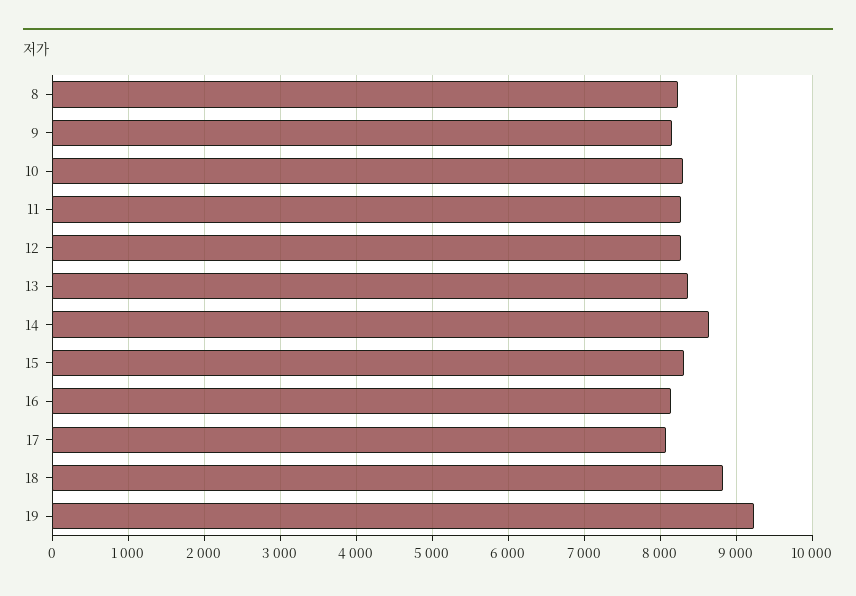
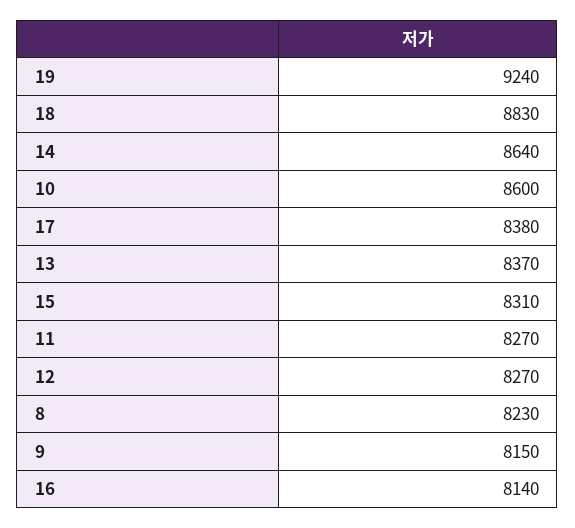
10: 8300 -> 8600
17: 8100 -> 8380

